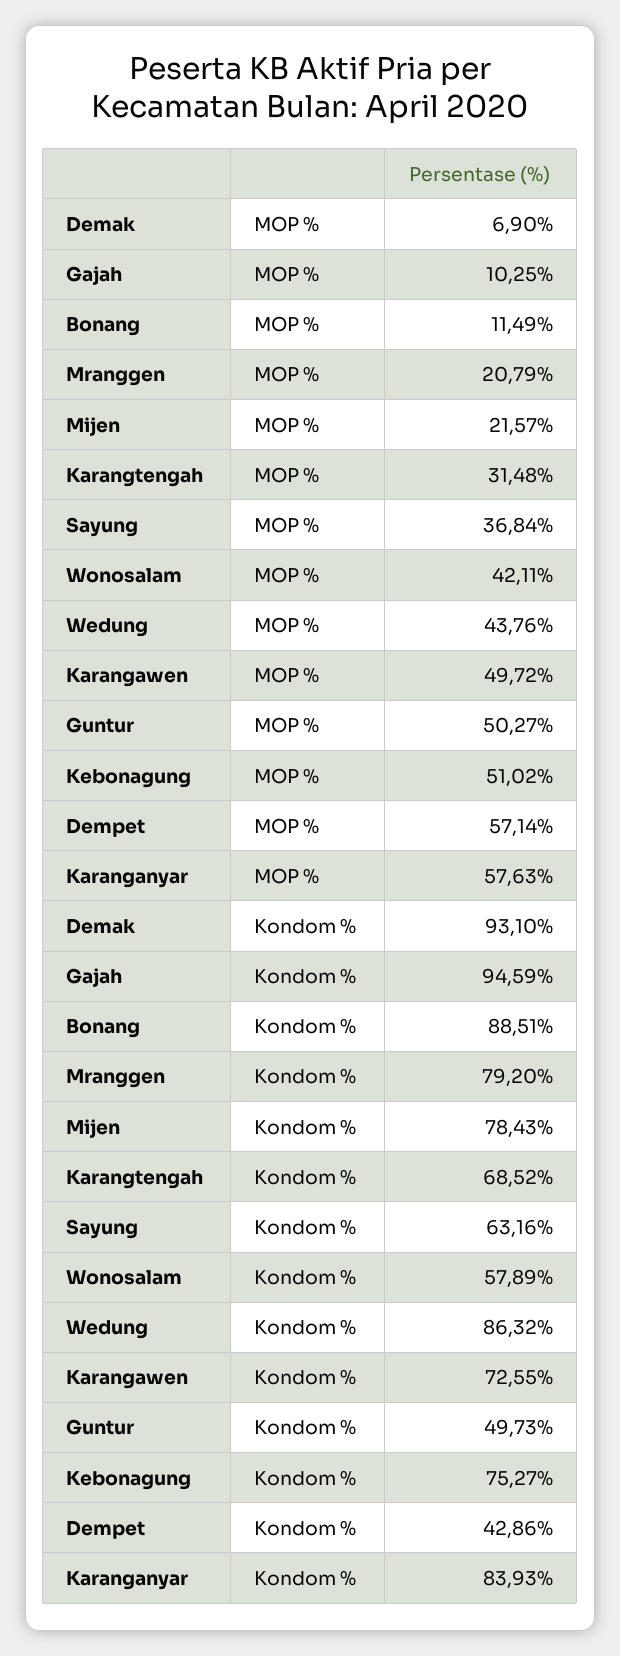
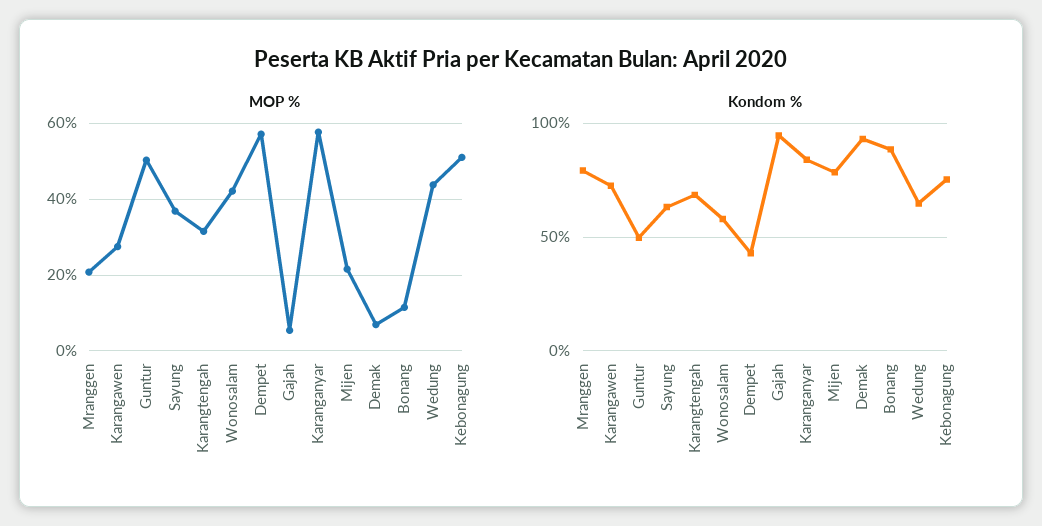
MOP %, Gajah: 10.25 -> 6
MOP %, Karangawen: 49.72 -> 28
Kondom %, Wedung: 86.32 -> 65

